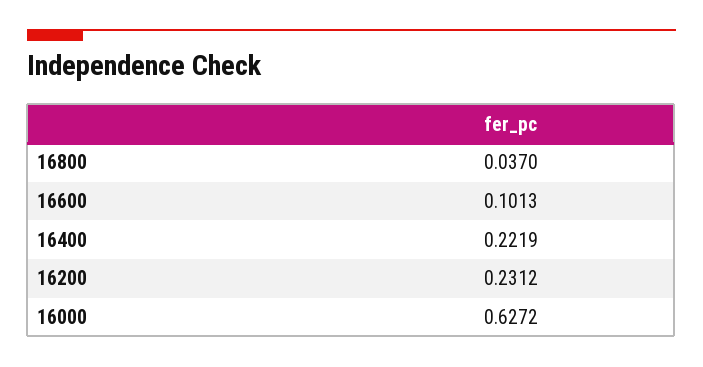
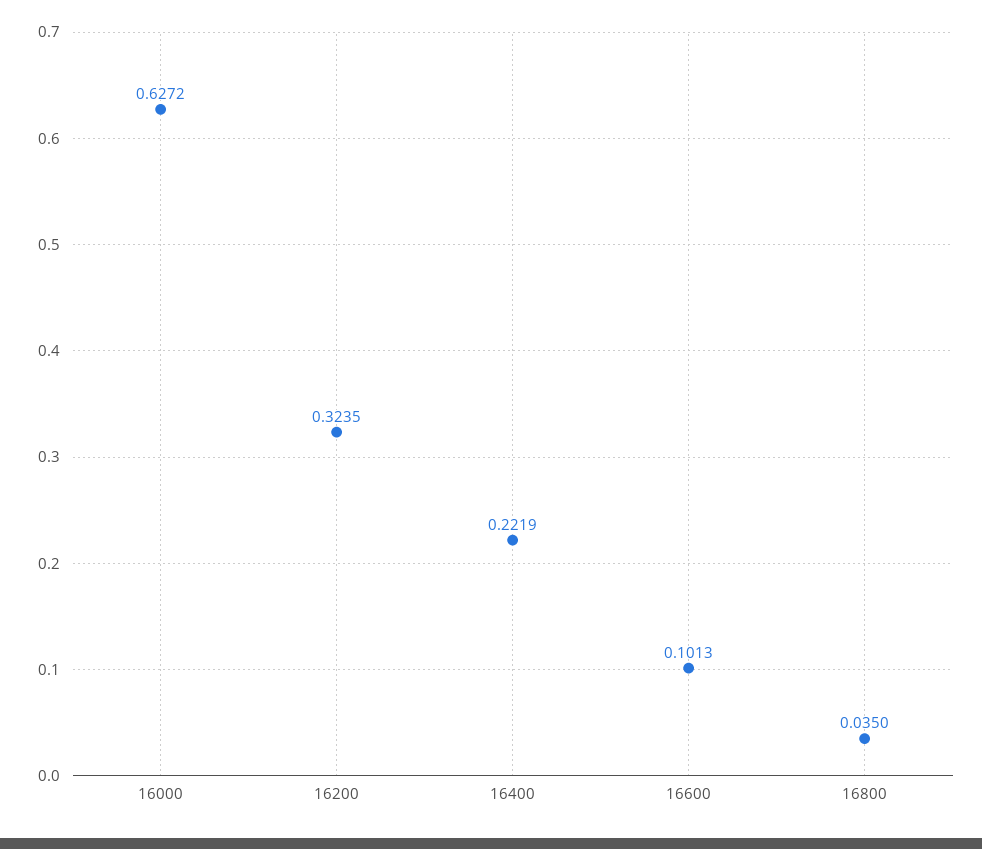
16800: 0.037 -> 0.035
16200: 0.2312 -> 0.3235

